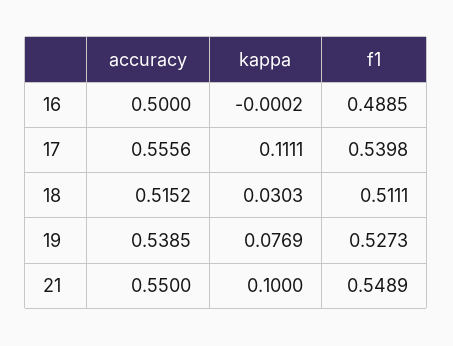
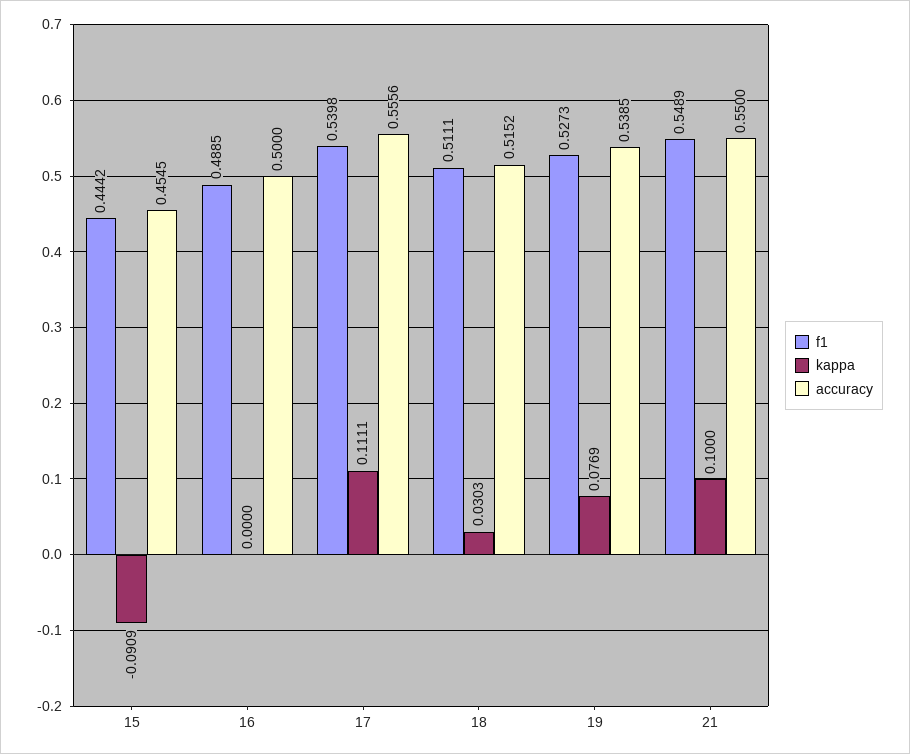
kappa, 16: -0.0002 -> 0
f1, 15: none -> 0.4442
kappa, 15: none -> -0.0909
accuracy, 15: none -> 0.4545

